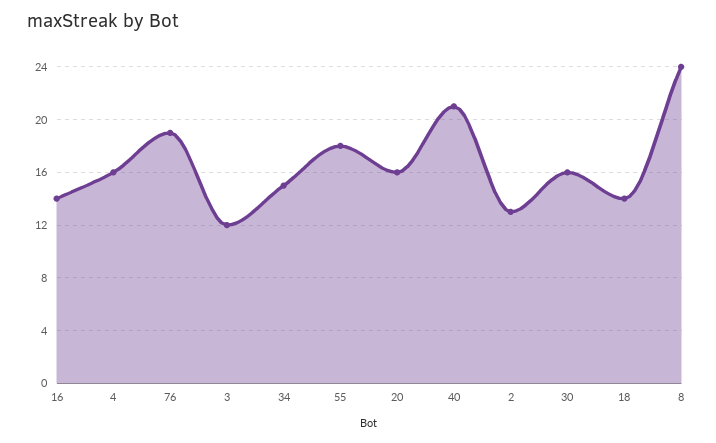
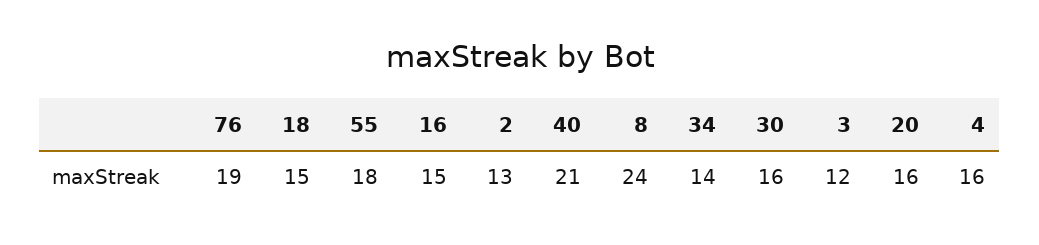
16: 14 -> 15
34: 15 -> 14
18: 14 -> 15

